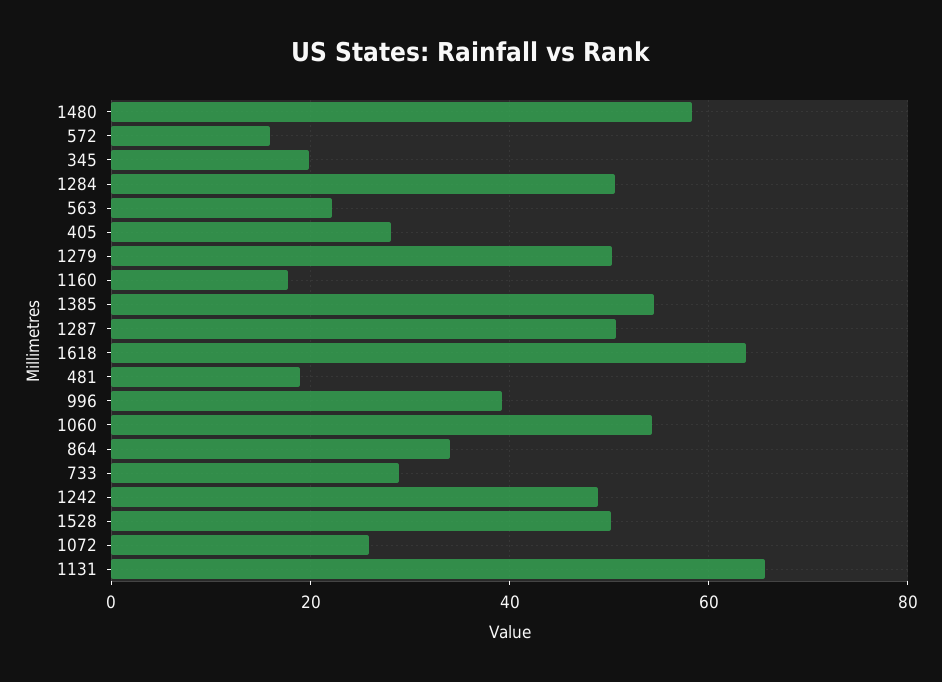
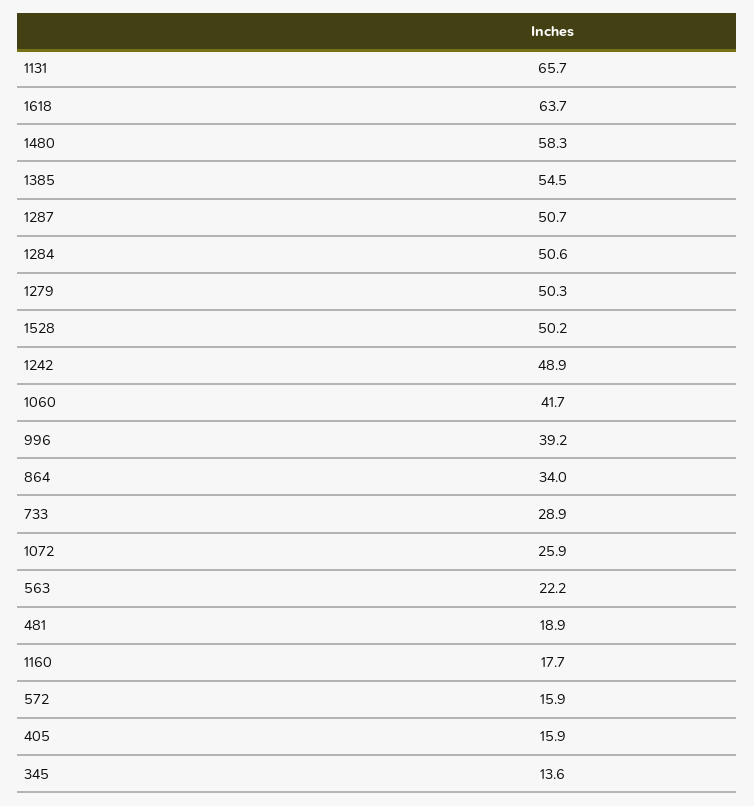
345: 20 -> 13.6
405: 28 -> 15.9
1060: 54 -> 41.7

